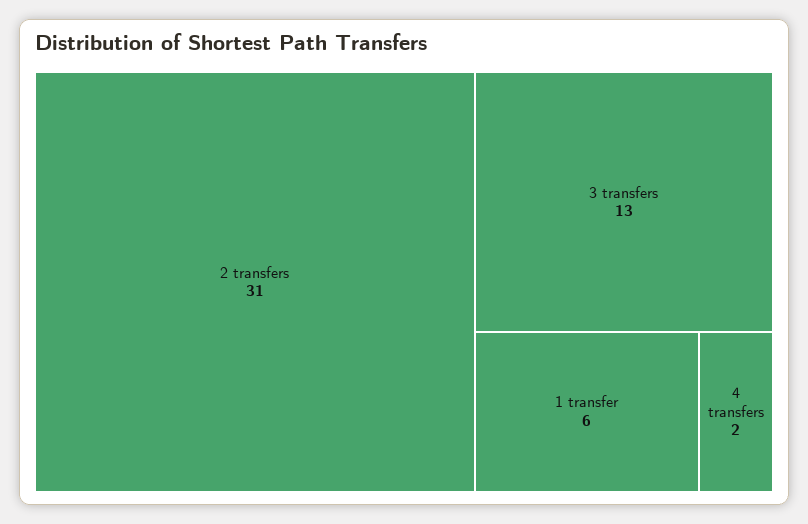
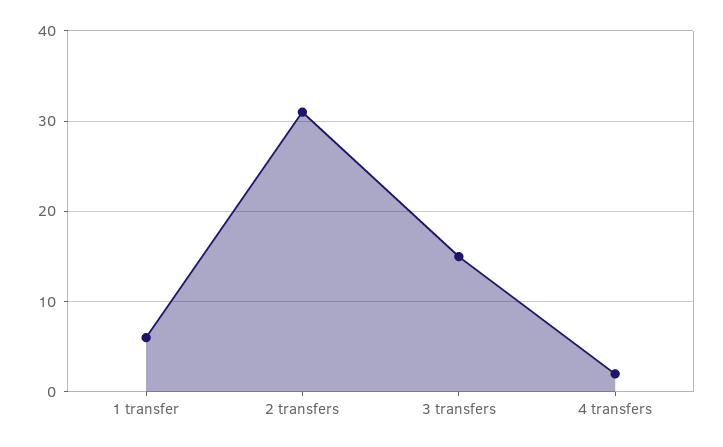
3 transfers: 13 -> 15

